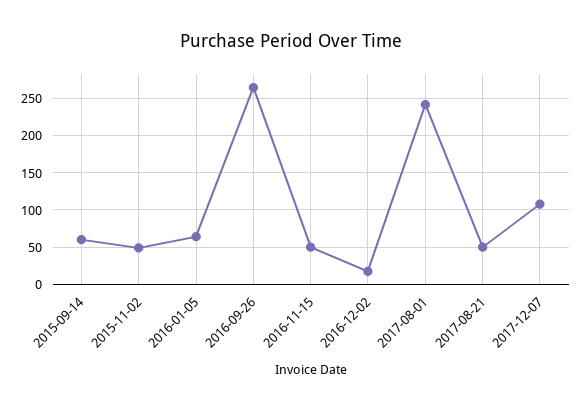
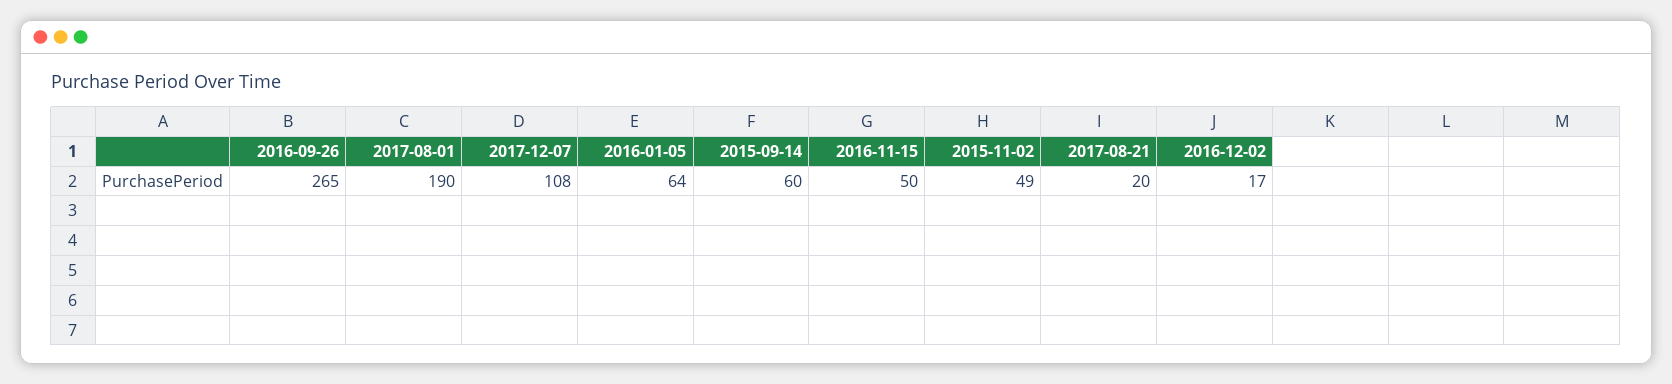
2017-08-01: 240 -> 190
2017-08-21: 50 -> 20

